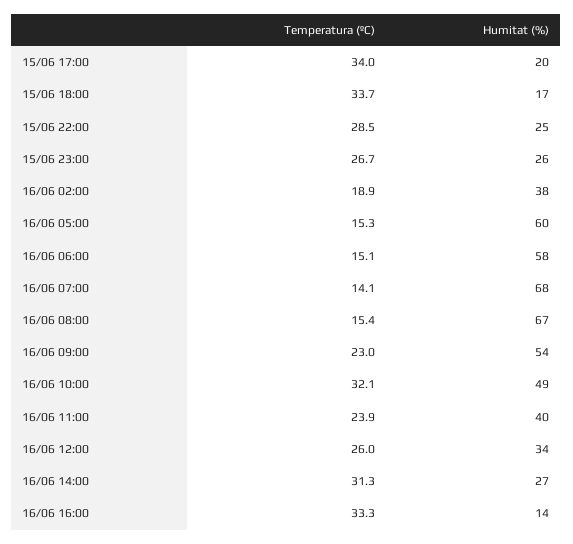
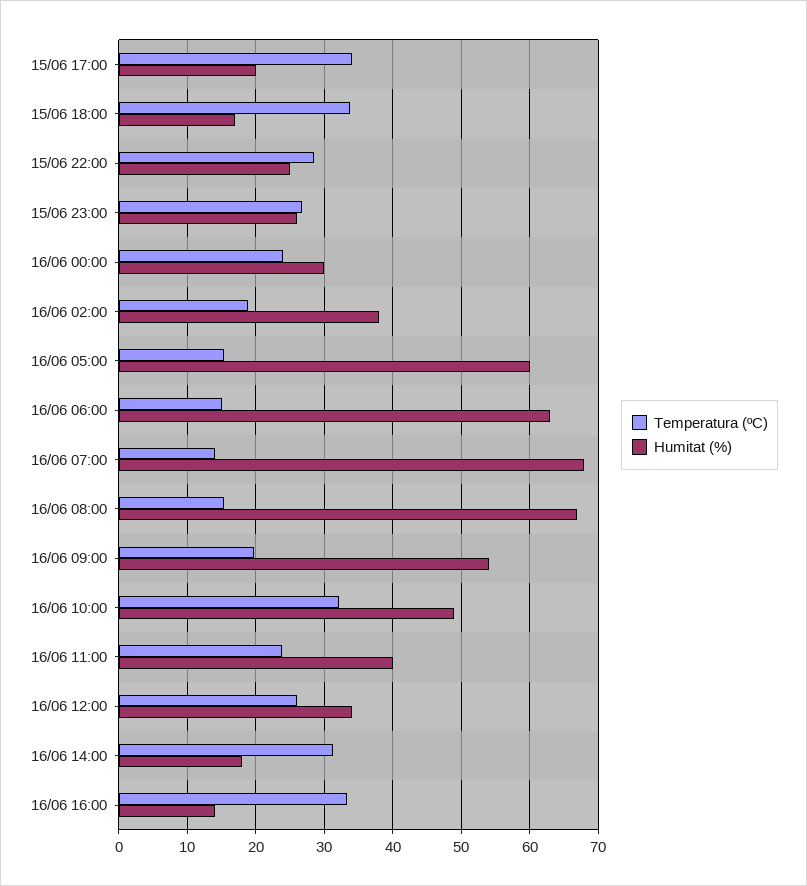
Humitat (%), 16/06 06:00: 58 -> 63
Temperatura (ºC), 16/06 09:00: 23 -> 20
Humitat (%), 16/06 14:00: 27 -> 18
Temperatura (ºC), 16/06 00:00: none -> 24
Humitat (%), 16/06 00:00: none -> 30

